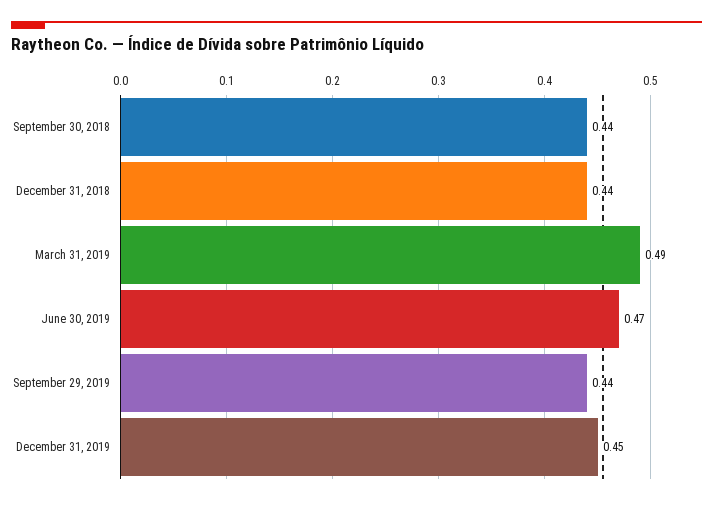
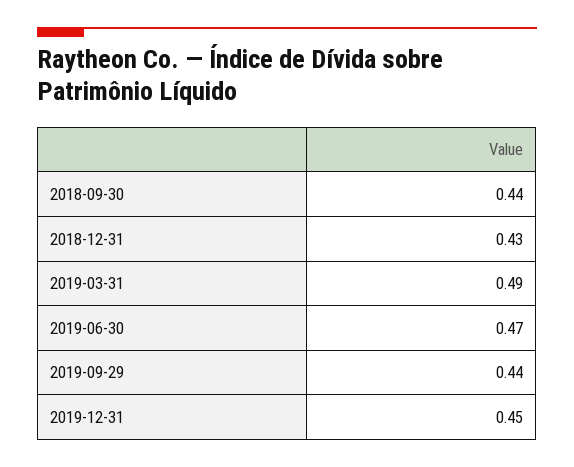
December 31, 2018: 0.44 -> 0.43

